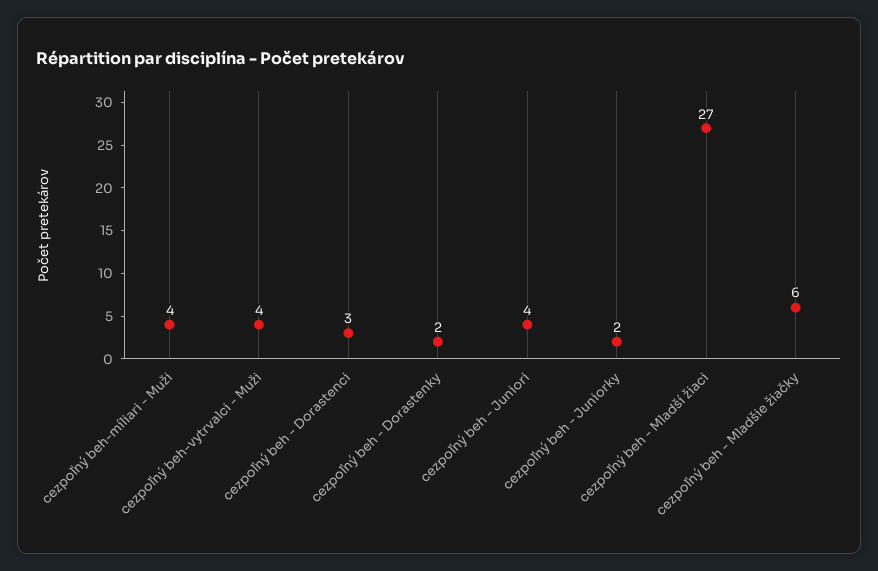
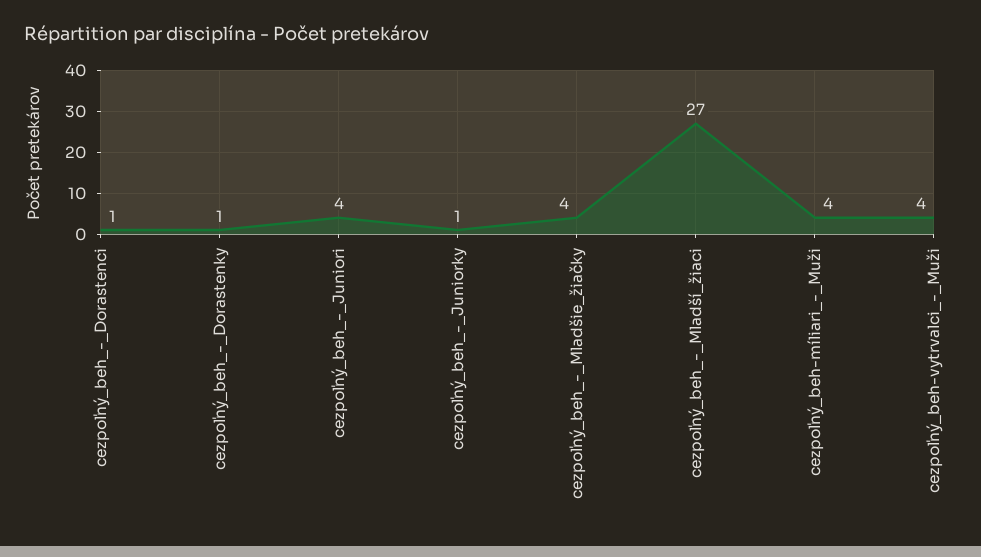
cezpoľný beh - Dorastenci: 3 -> 1
cezpoľný beh - Dorastenky: 2 -> 1
cezpoľný beh - Juniorky: 2 -> 1
cezpoľný beh - Mladšie žiačky: 6 -> 4

